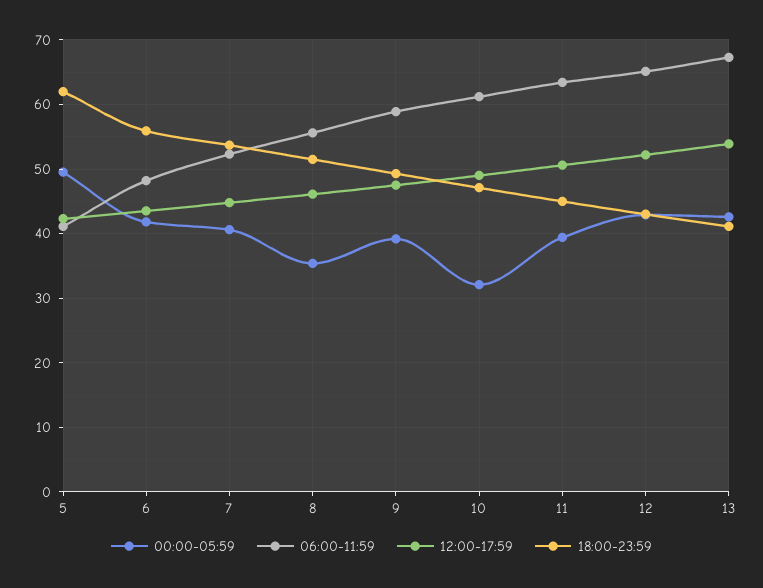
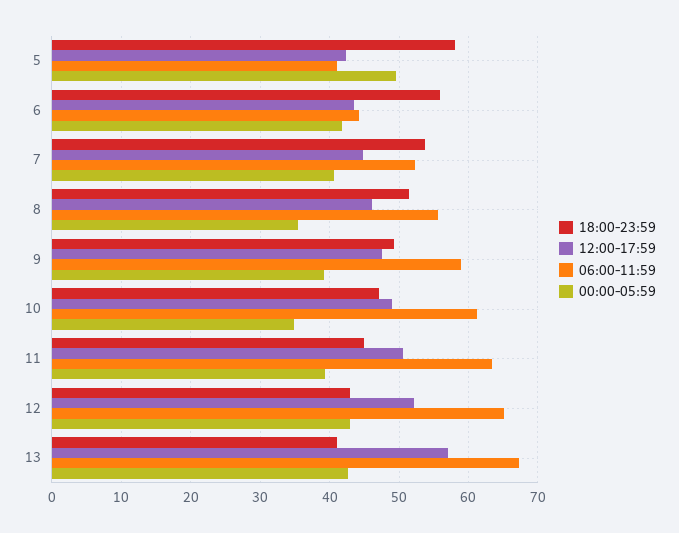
18:00-23:59, 5: 62 -> 58
06:00-11:59, 6: 48 -> 44
00:00-05:59, 10: 32 -> 35
12:00-17:59, 13: 54 -> 57

